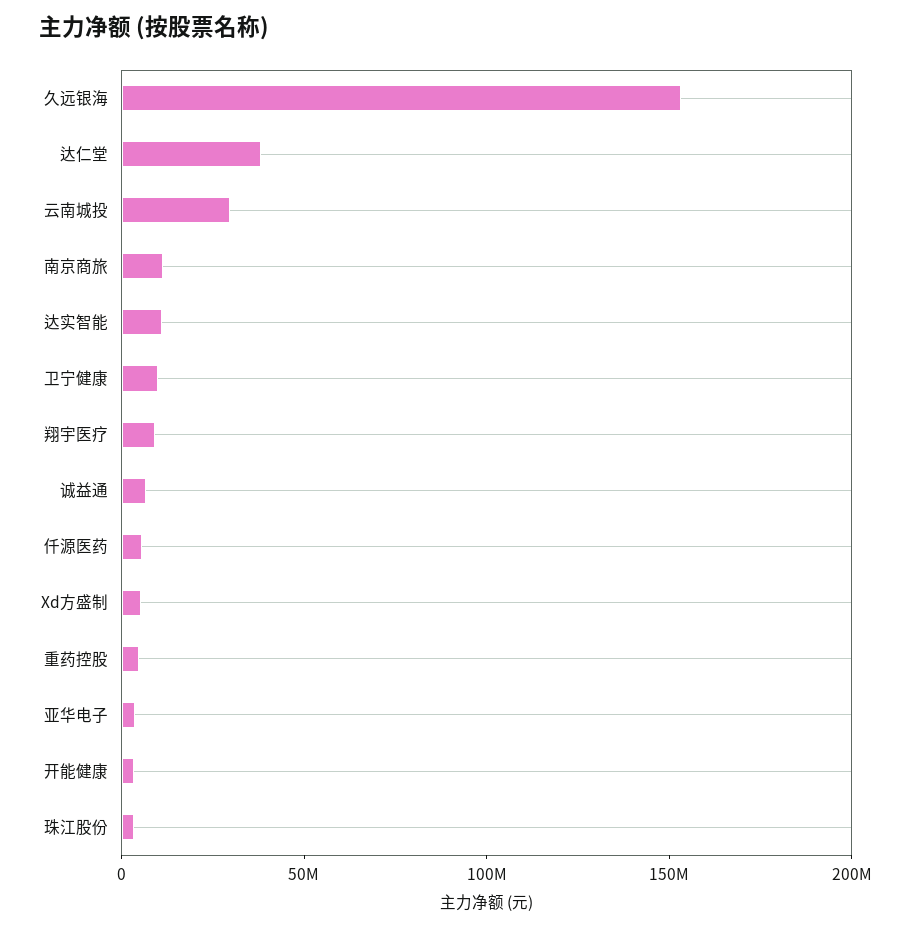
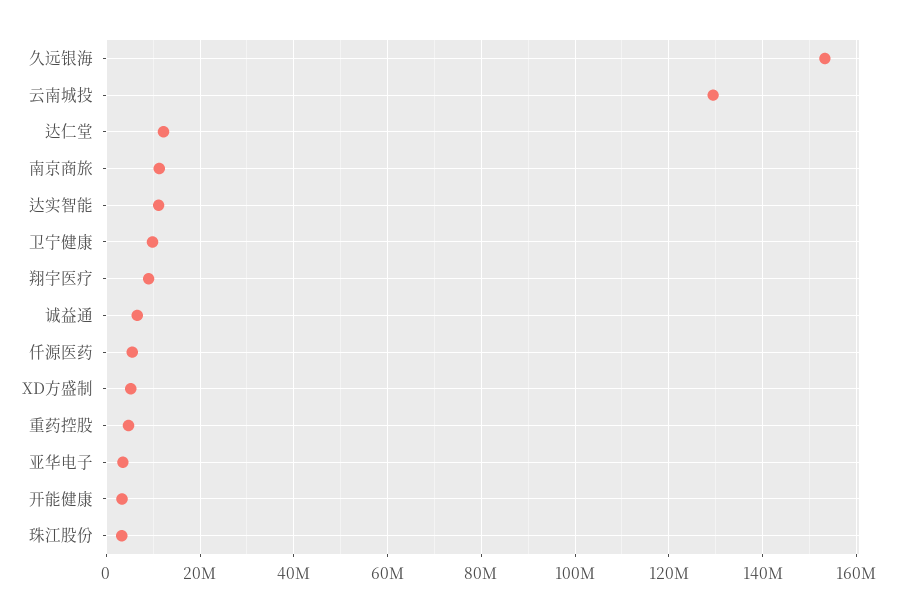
达仁堂: 40000000 -> 12000000
云南城投: 30000000 -> 130000000

